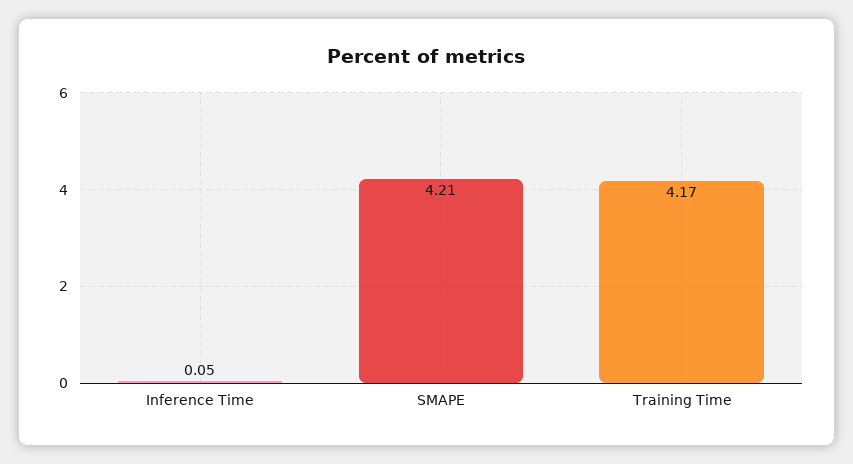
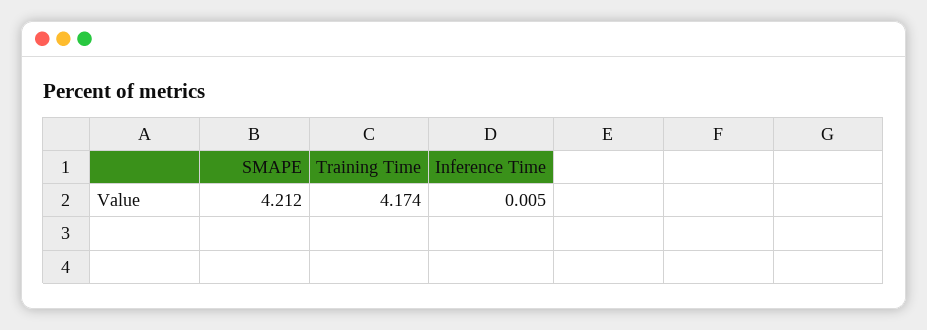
Inference Time: 0.05 -> 0.005

